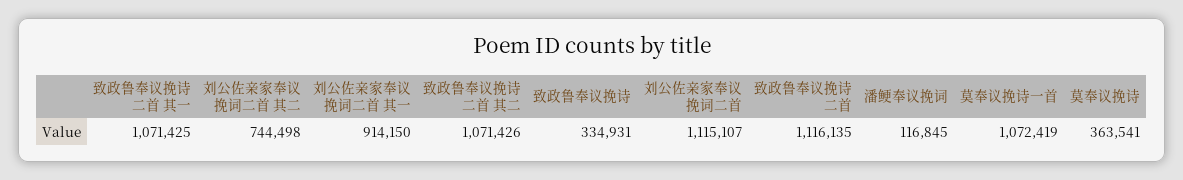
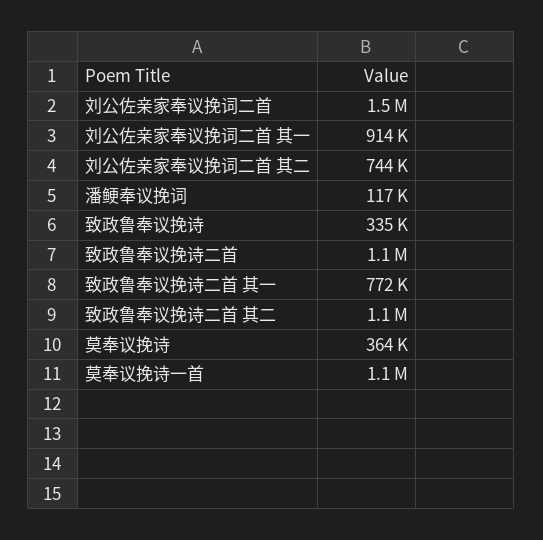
致政鲁奉议挽诗二首 其一: 1071425 -> 772000
刘公佐亲家奉议挽词二首: 1115107 -> 1500000

